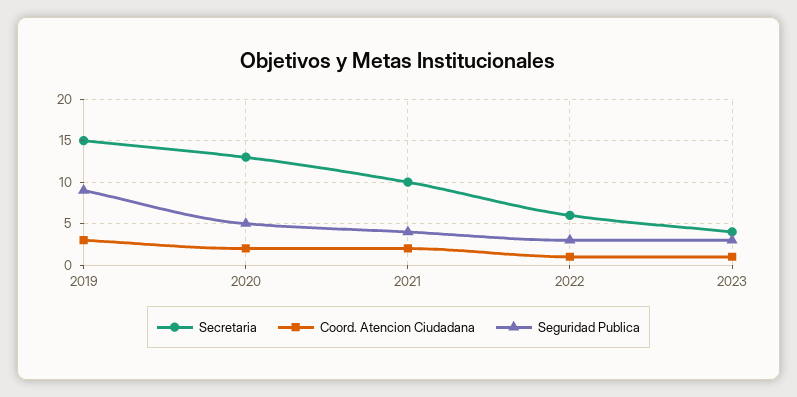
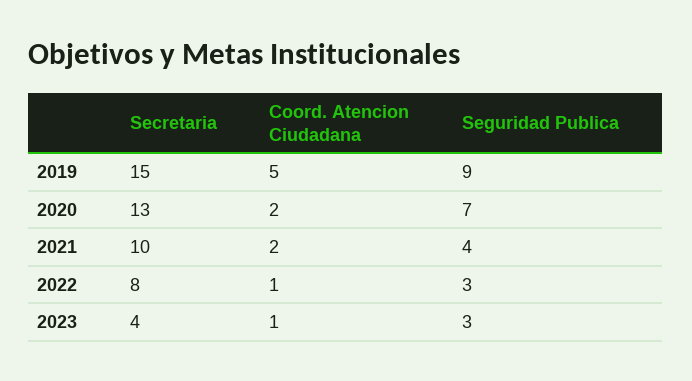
Coord. Atencion Ciudadana, 2019: 3 -> 5
Seguridad Publica, 2020: 5 -> 7
Secretaria, 2022: 6 -> 8

